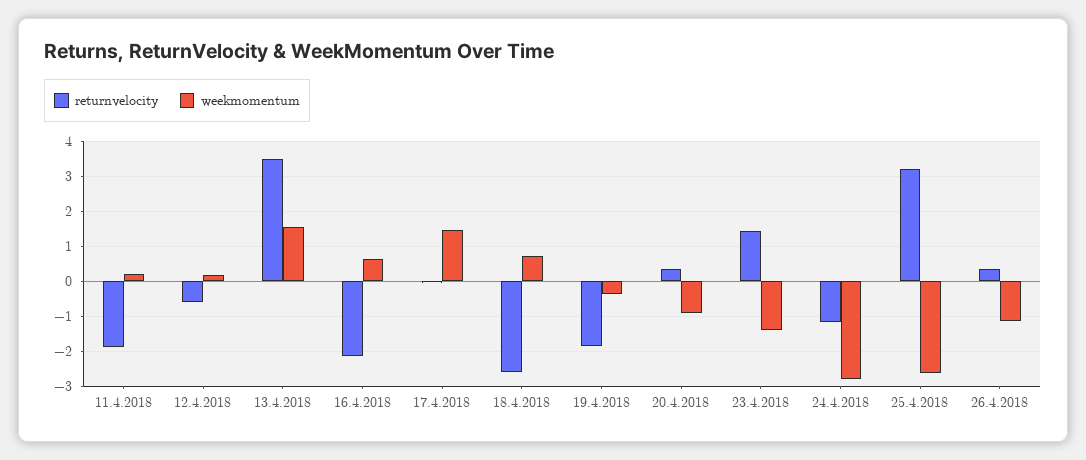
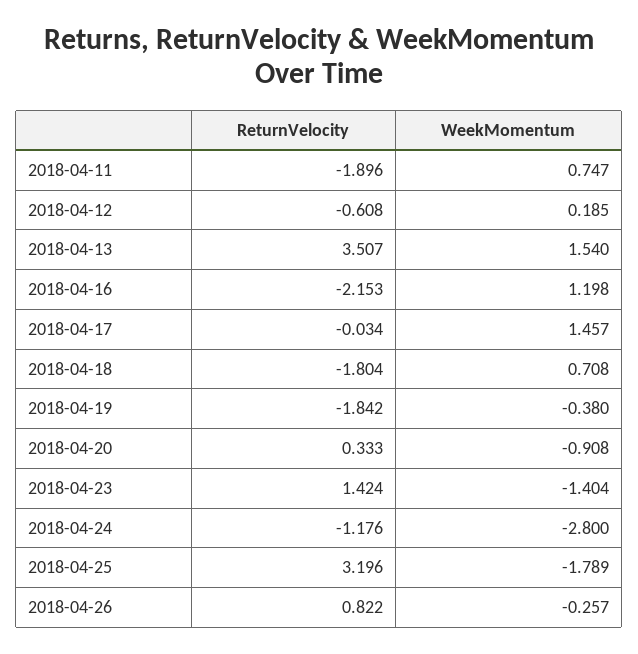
weekmomentum, 11.4.2018: 0.2 -> 0.747
weekmomentum, 16.4.2018: 0.6 -> 1.198
returnvelocity, 18.4.2018: -2.6 -> -1.804
weekmomentum, 25.4.2018: -2.6 -> -1.789
returnvelocity, 26.4.2018: 0.4 -> 0.822
weekmomentum, 26.4.2018: -1.2 -> -0.257

